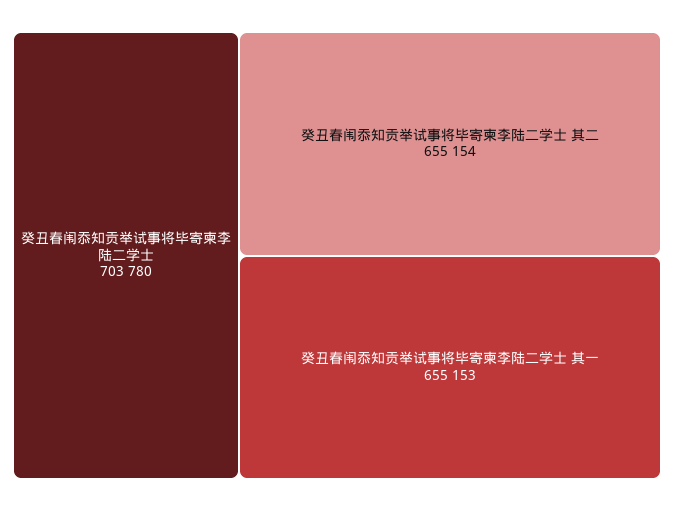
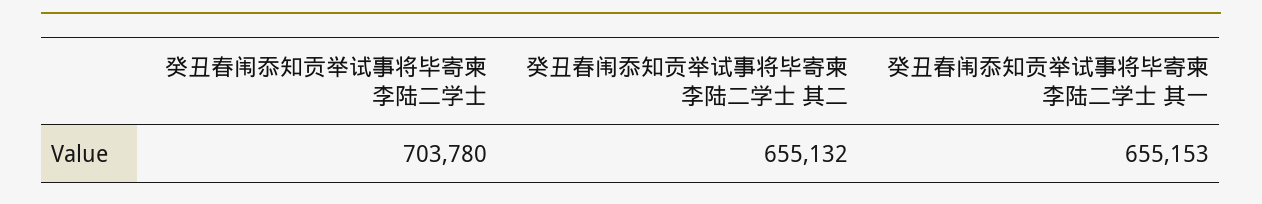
癸丑春闱忝知贡举试事将毕寄柬李陆二学士 其二: 655154 -> 655132

